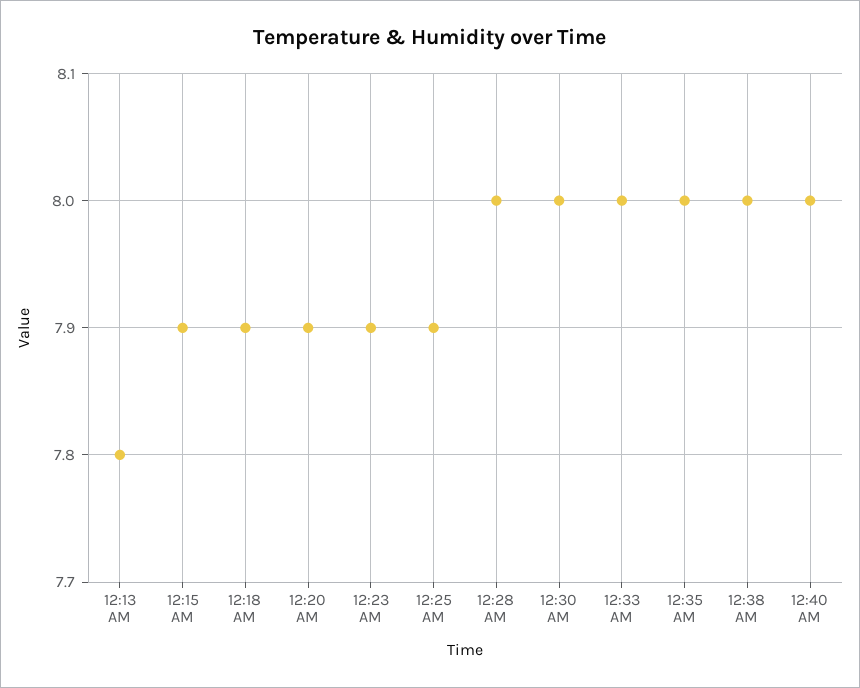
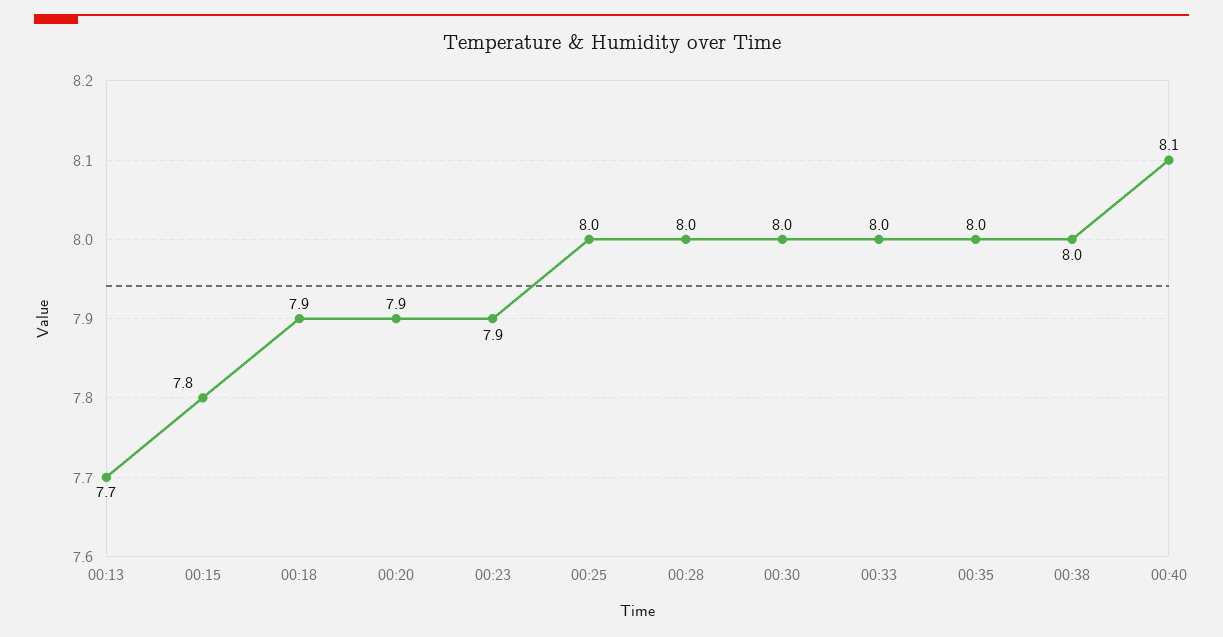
12:13 AM: 7.8 -> 7.7
12:15 AM: 7.9 -> 7.8
12:25 AM: 7.9 -> 8
12:40 AM: 8 -> 8.1

